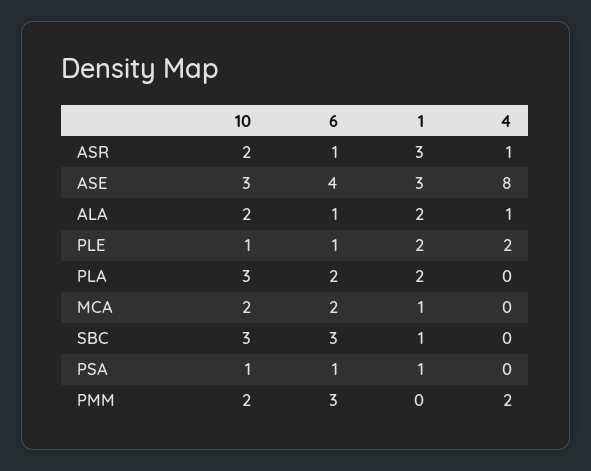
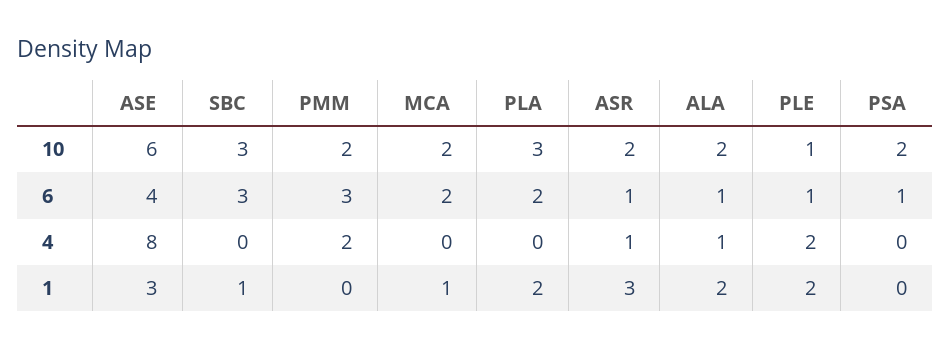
10, ASE: 3 -> 6
10, PSA: 1 -> 2
1, PSA: 1 -> 0

